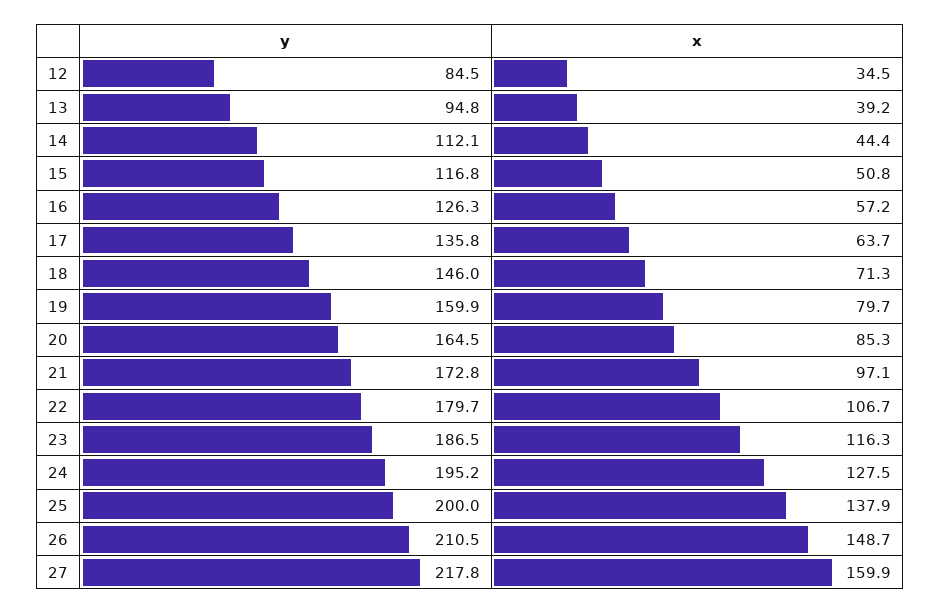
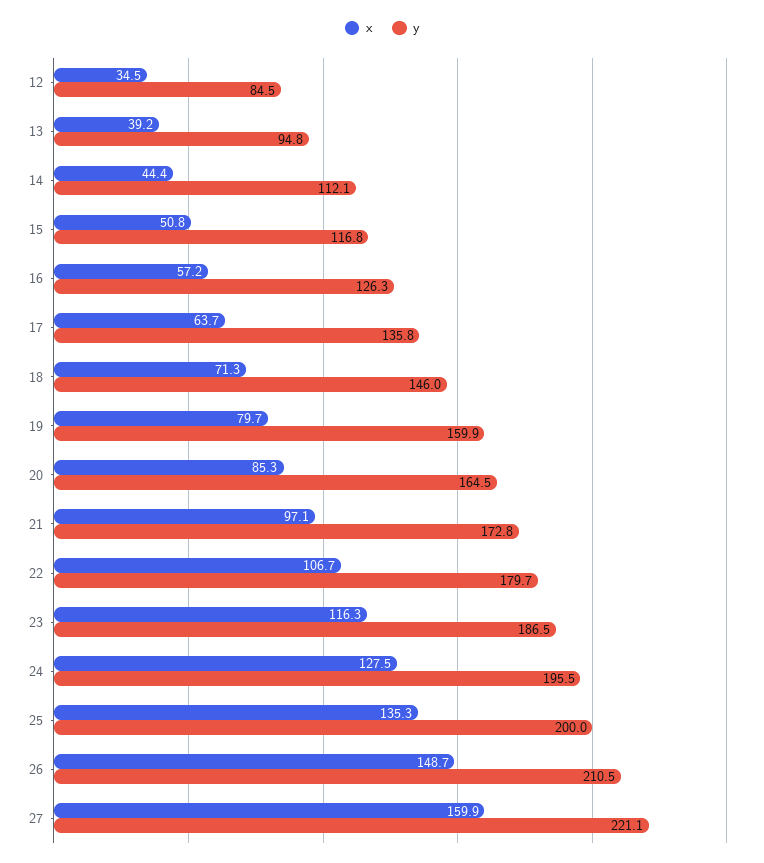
y, 24: 195.2 -> 195.5
x, 25: 137.9 -> 135.3
y, 27: 217.8 -> 221.1

